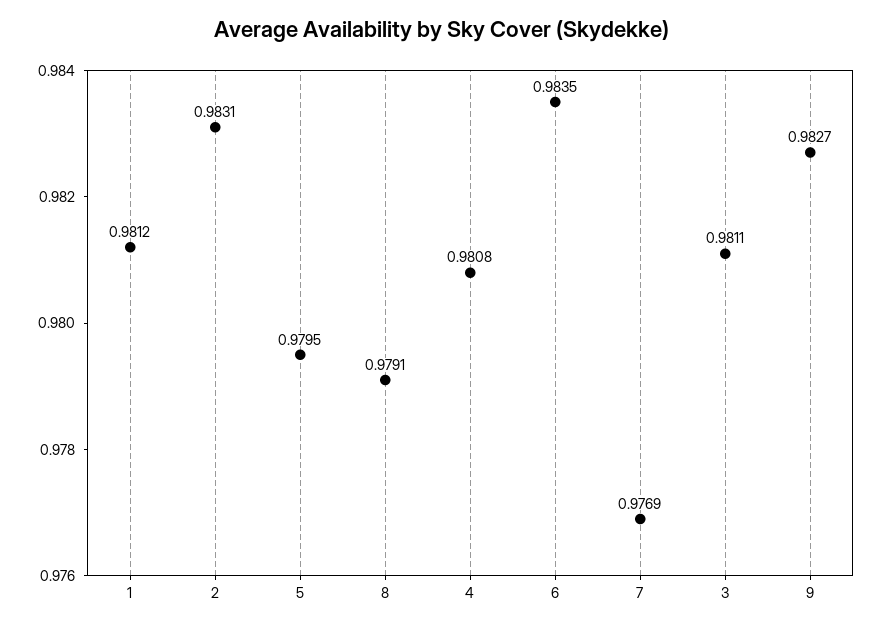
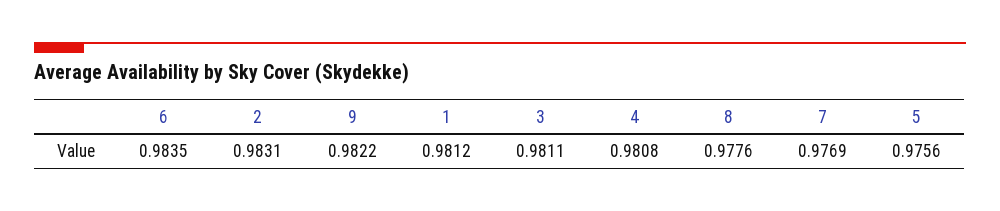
5: 0.9795 -> 0.9756
8: 0.9791 -> 0.9776
9: 0.9827 -> 0.9822

